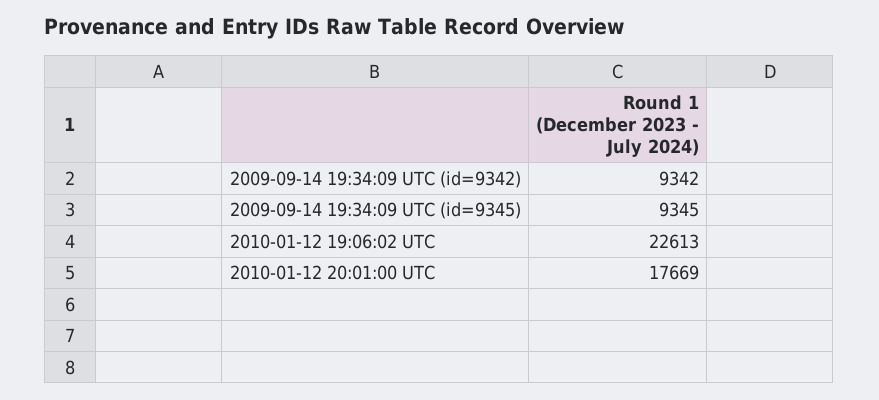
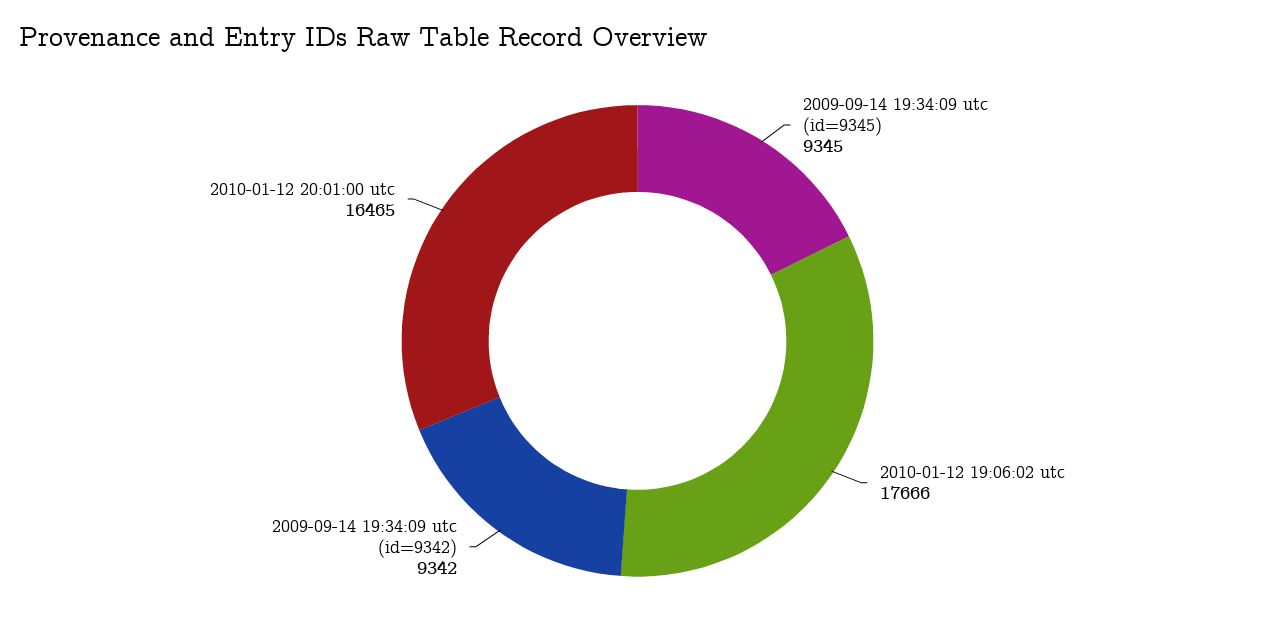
2010-01-12 19:06:02 UTC: 22613 -> 17666
2010-01-12 20:01:00 UTC: 17669 -> 16465

